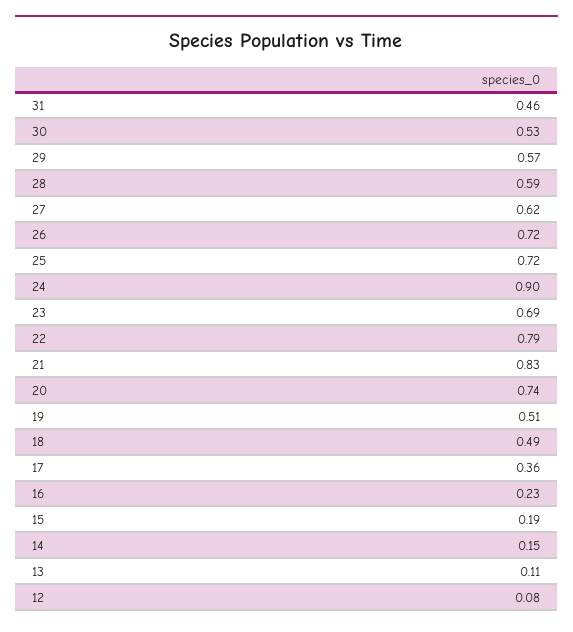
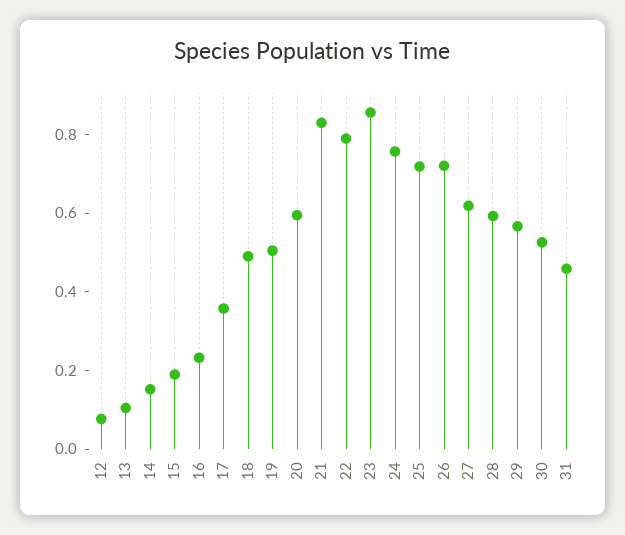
24: 0.9 -> 0.75
23: 0.69 -> 0.85
20: 0.74 -> 0.6

